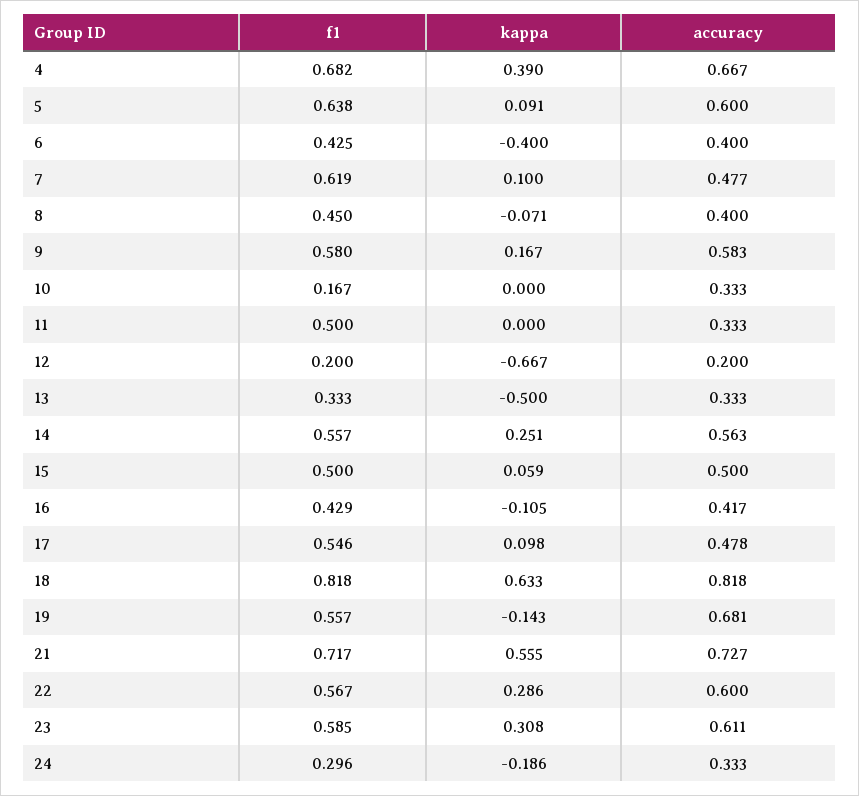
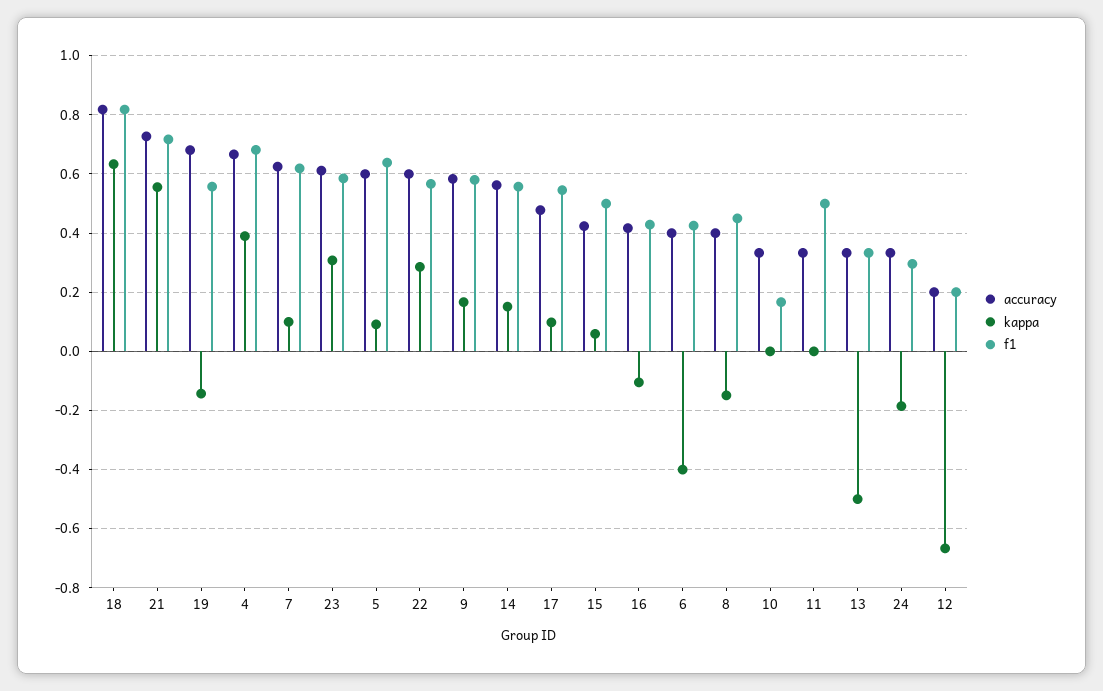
accuracy, 7: 0.477 -> 0.625
kappa, 8: -0.071 -> -0.15
kappa, 14: 0.251 -> 0.15
accuracy, 15: 0.5 -> 0.425

